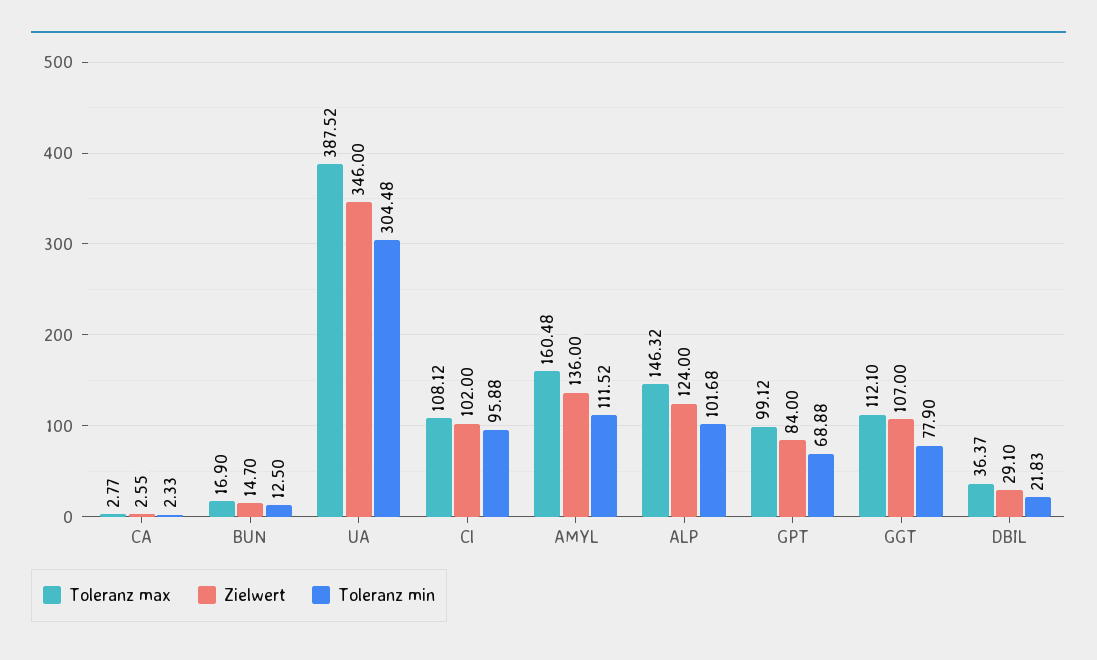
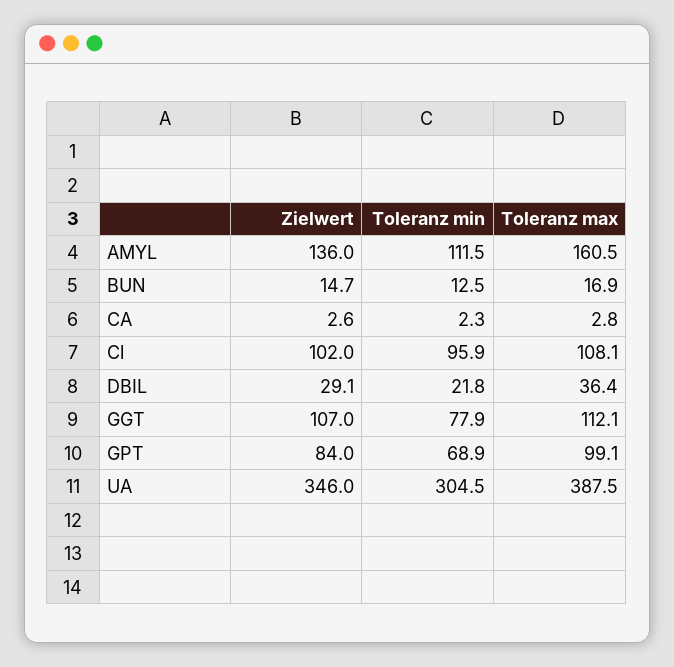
Toleranz max, ALP: 146.32 -> none
Zielwert, ALP: 124 -> none
Toleranz min, ALP: 101.68 -> none

